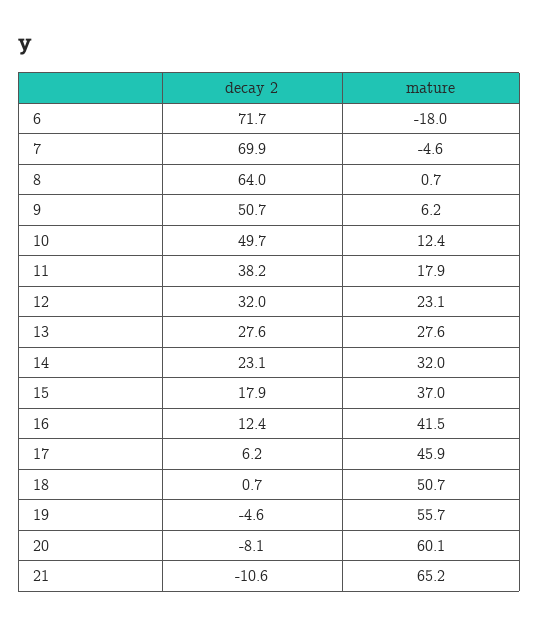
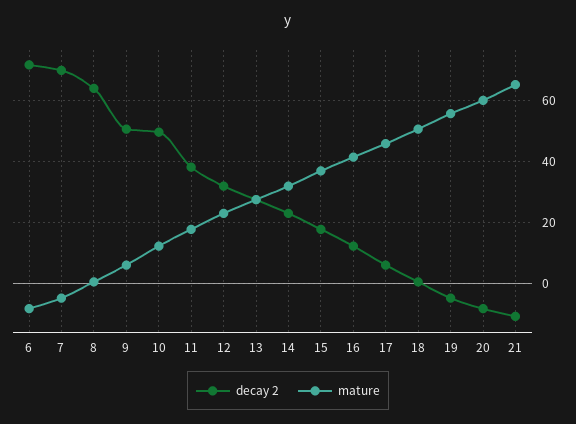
mature, 6: -18 -> -8

